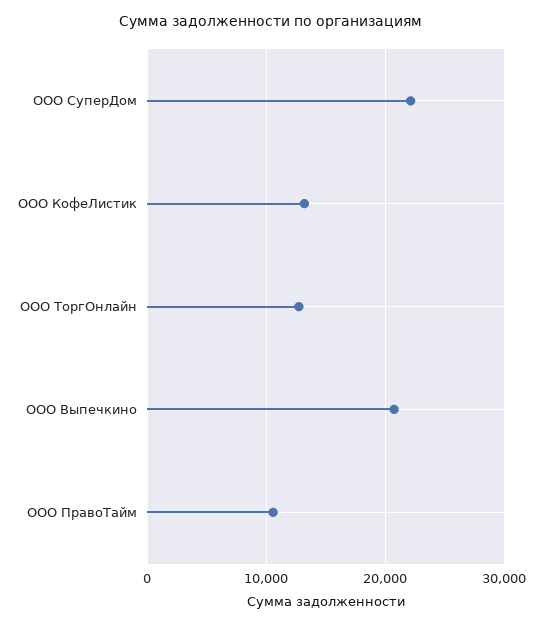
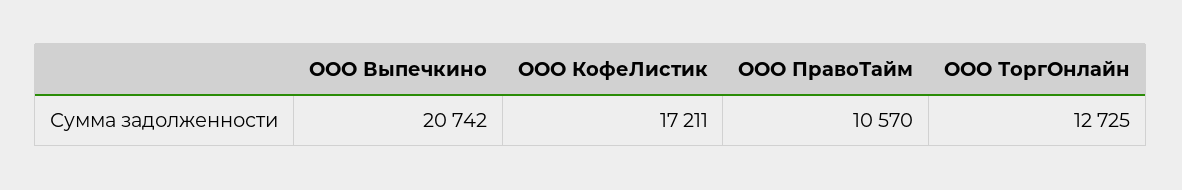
ООО СуперДом: 22000 -> none
ООО КофеЛистик: 13000 -> 17211

